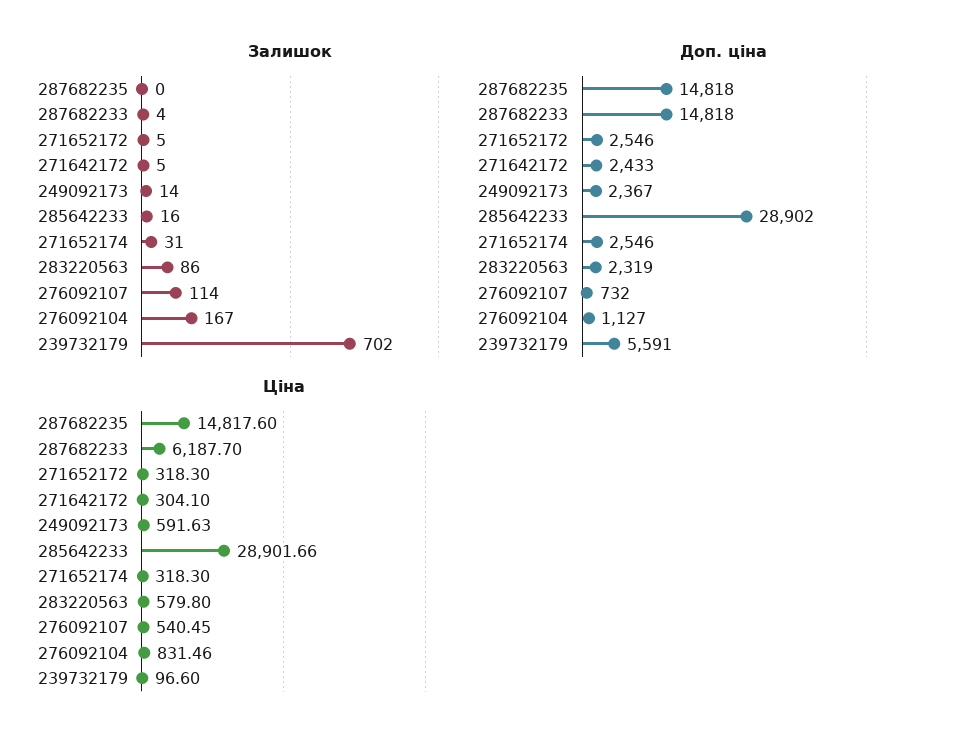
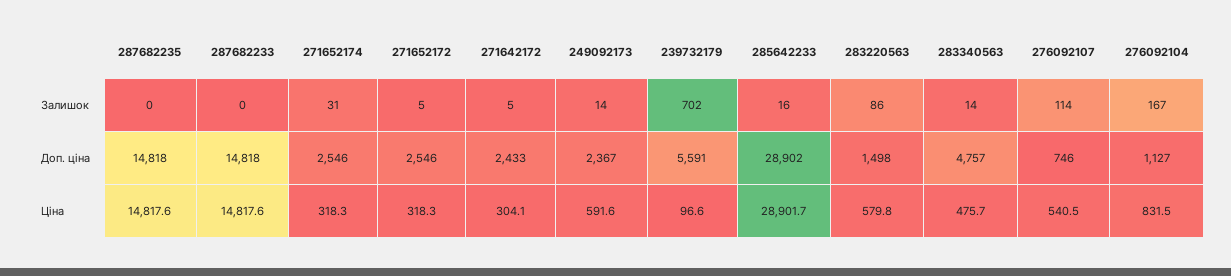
Залишок, 287682233: 4 -> 0
Доп. ціна, 283220563: 2319 -> 1498
Доп. ціна, 276092107: 732 -> 746
Ціна, 287682233: 6187.7 -> 14817.6
Залишок, 283340563: none -> 14
Доп. ціна, 283340563: none -> 4757
Ціна, 283340563: none -> 475.7

